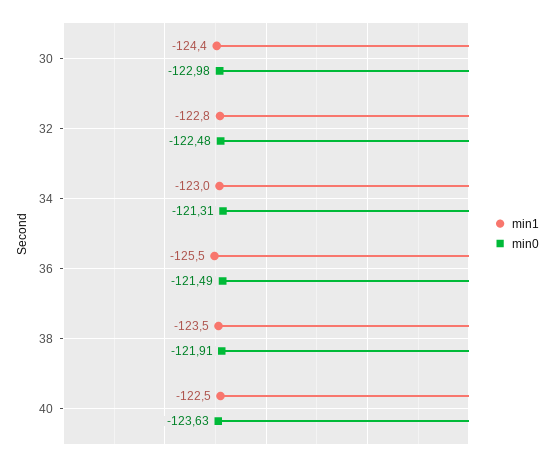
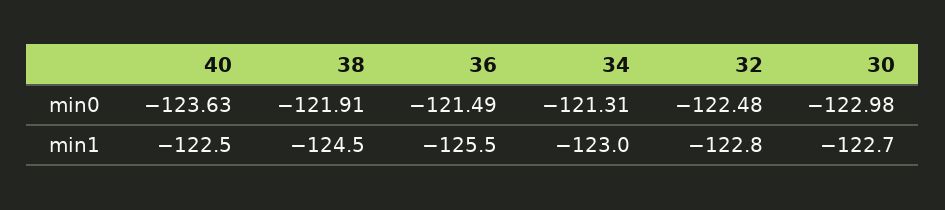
min1, 30: -124.4 -> -122.7
min1, 38: -123.5 -> -124.5

